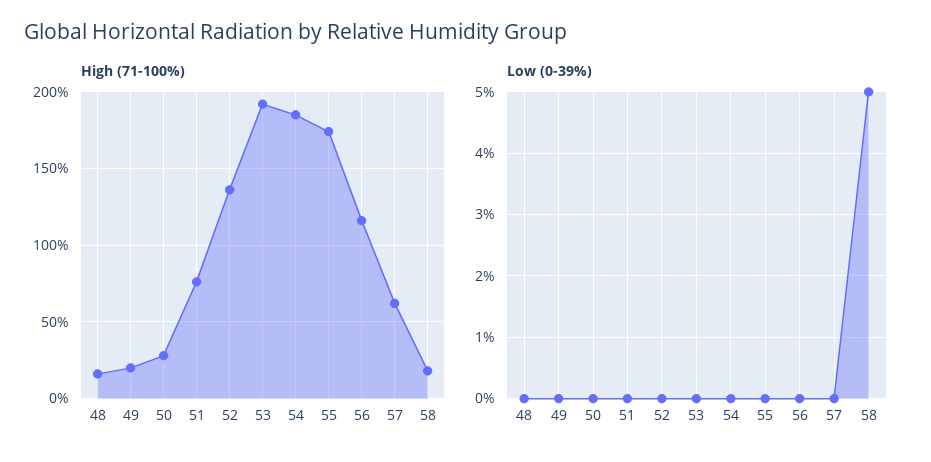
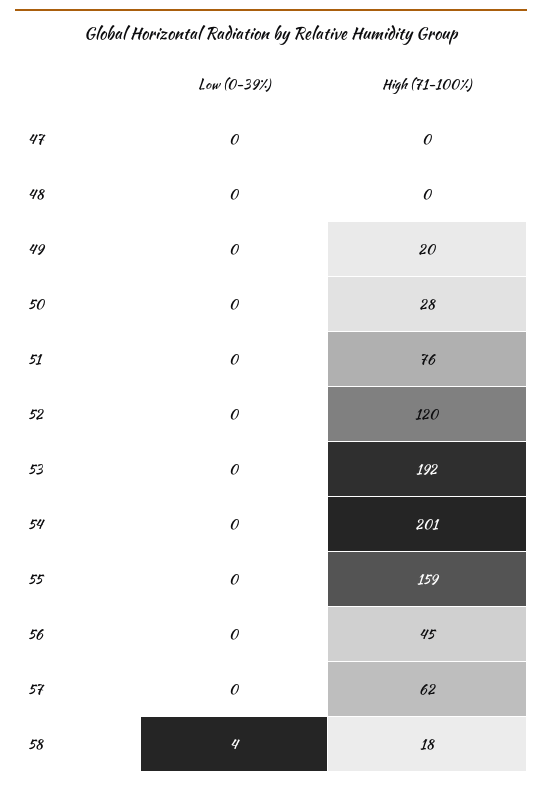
High (71-100%), 48: 15 -> 0
High (71-100%), 52: 135 -> 120
High (71-100%), 54: 185 -> 201
High (71-100%), 55: 175 -> 159
High (71-100%), 56: 115 -> 45
Low (0-39%), 58: 5 -> 4
Low (0-39%), 47: none -> 0
High (71-100%), 47: none -> 0

